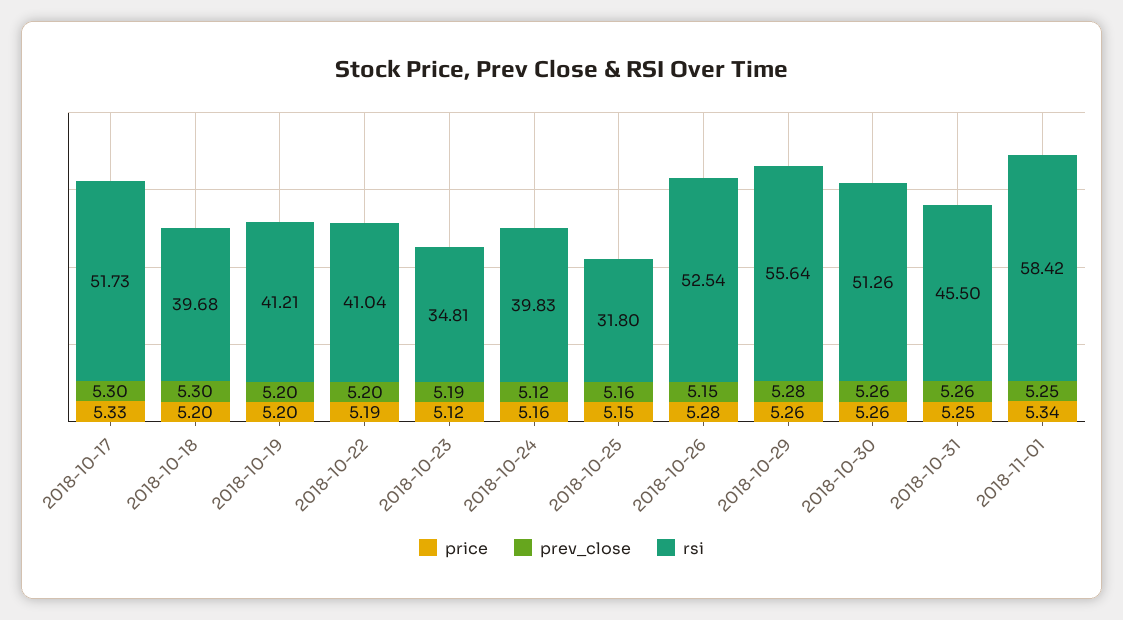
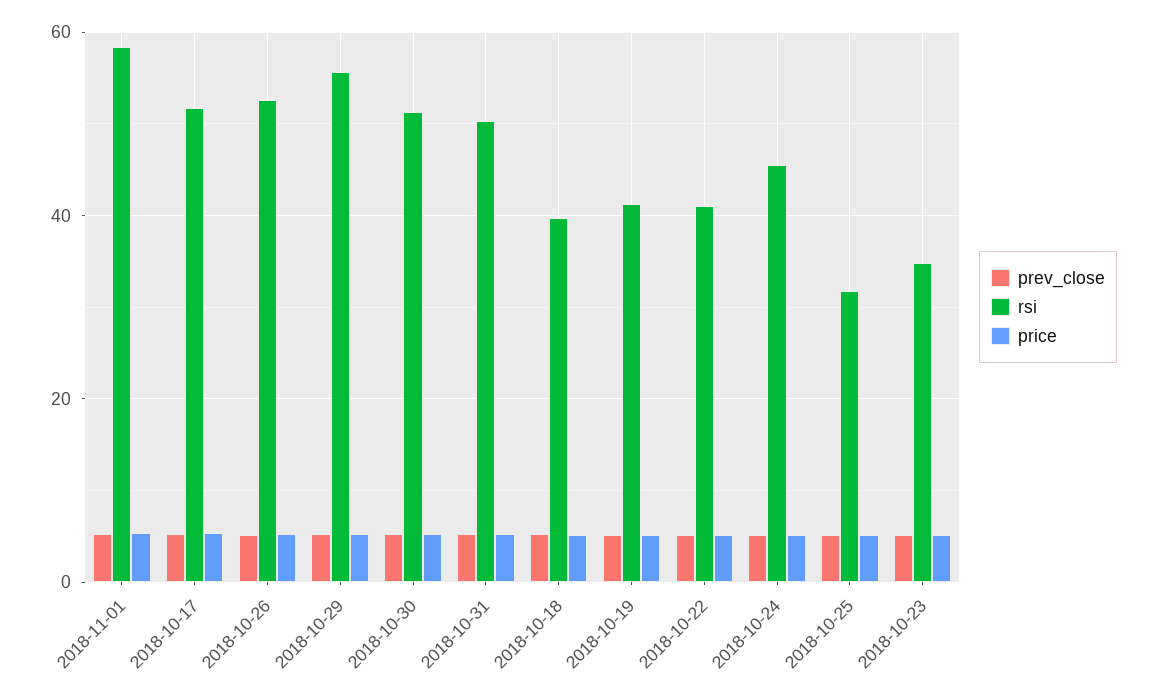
rsi, 2018-10-24: 39.83 -> 46
rsi, 2018-10-31: 45.5 -> 50

